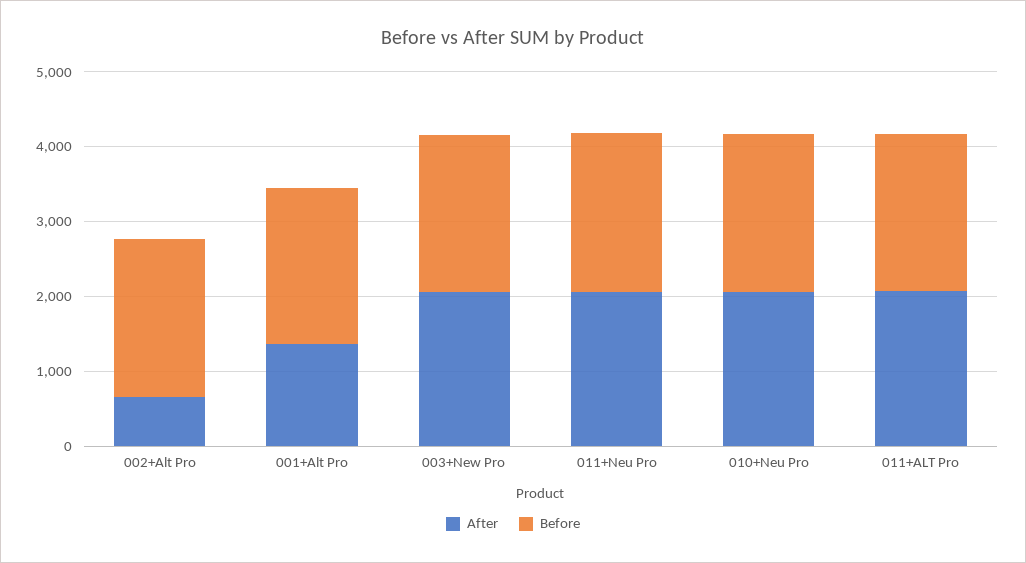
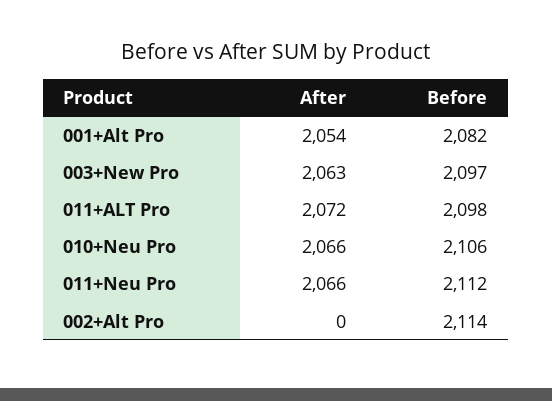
After, 002+Alt Pro: 600 -> 0
After, 001+Alt Pro: 1400 -> 2054

